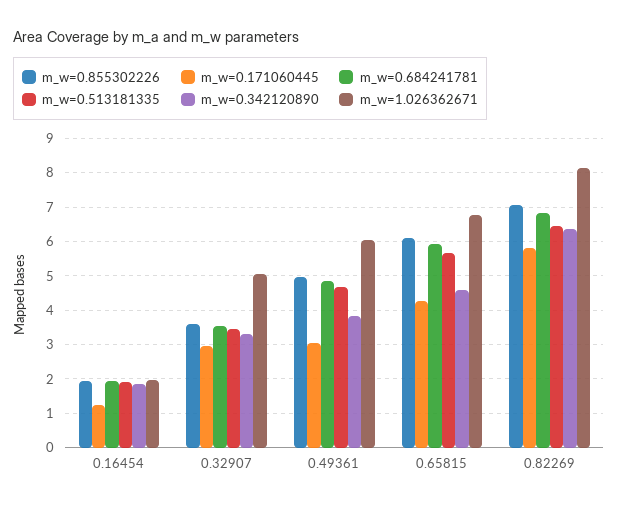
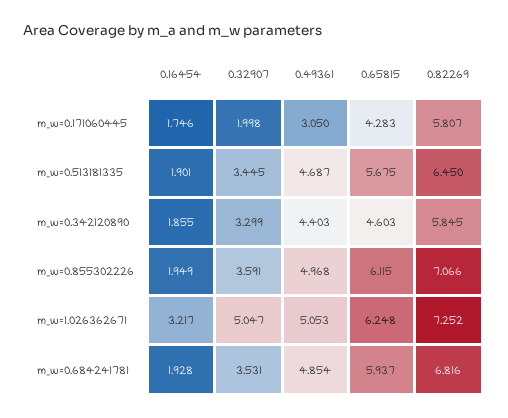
m_w=0.171060445, 0.16454: 1.2 -> 1.746
m_w=1.026362671, 0.16454: 2 -> 3.217
m_w=0.171060445, 0.32907: 3 -> 1.998
m_w=0.342120890, 0.49361: 3.8 -> 4.403
m_w=1.026362671, 0.49361: 6 -> 5.053
m_w=1.026362671, 0.65815: 6.8 -> 6.248
m_w=0.342120890, 0.82269: 6.4 -> 5.845
m_w=1.026362671, 0.82269: 8.2 -> 7.252

